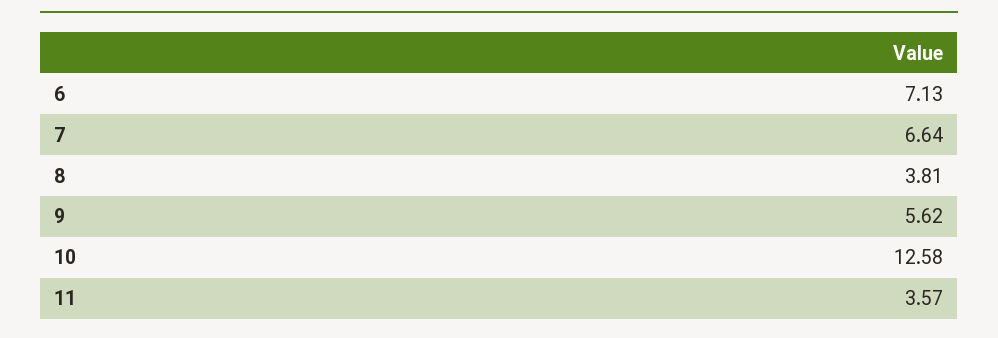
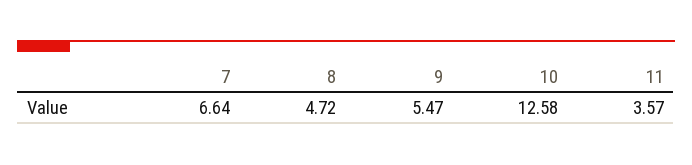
6: 7.13 -> none
8: 3.81 -> 4.72
9: 5.62 -> 5.47

